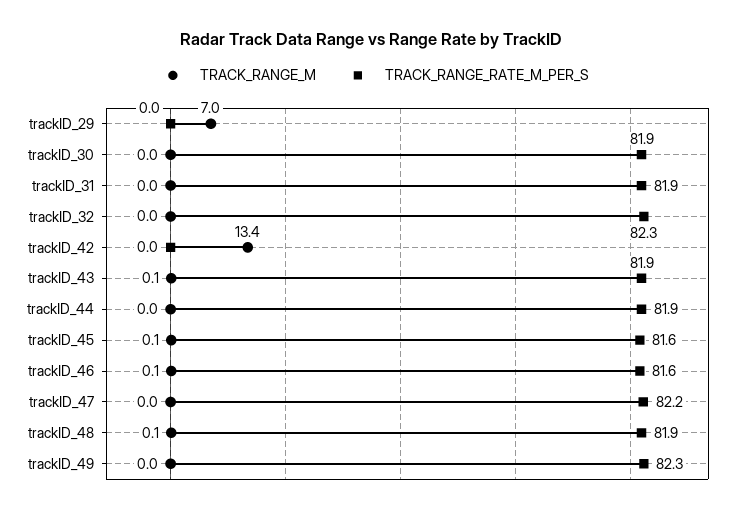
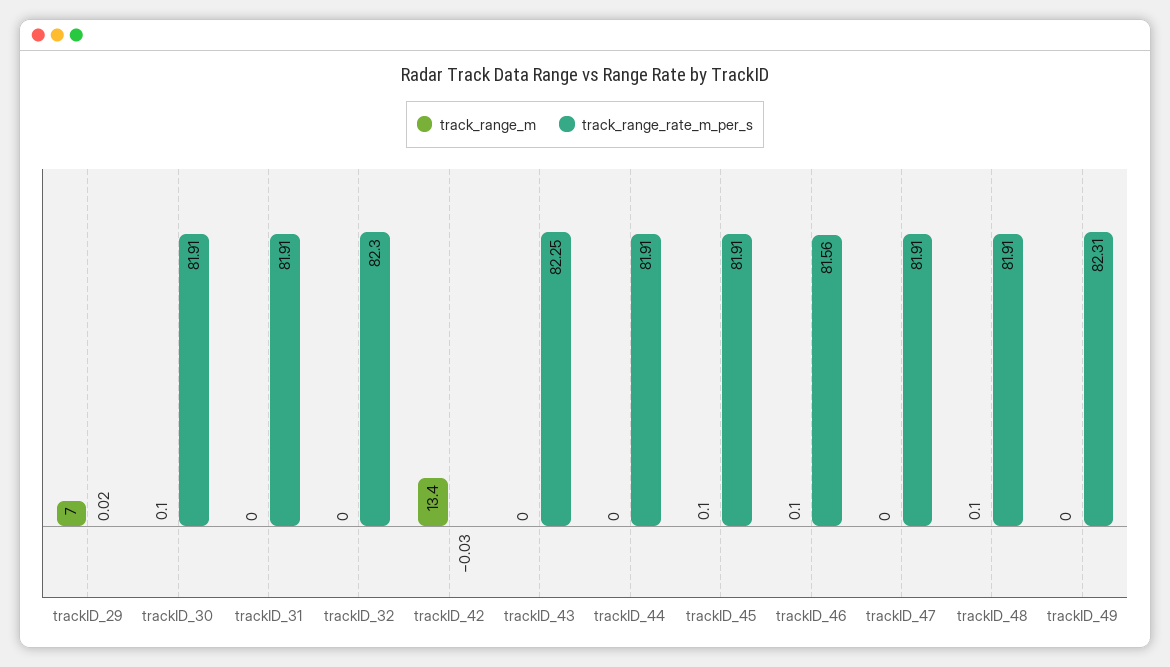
TRACK_RANGE_M, trackID_30: 0 -> 0.1
TRACK_RANGE_M, trackID_43: 0.1 -> 0
TRACK_RANGE_RATE_M_PER_S, trackID_43: 81.9 -> 82.25
TRACK_RANGE_RATE_M_PER_S, trackID_45: 81.6 -> 81.91
TRACK_RANGE_RATE_M_PER_S, trackID_47: 82.2 -> 81.91

